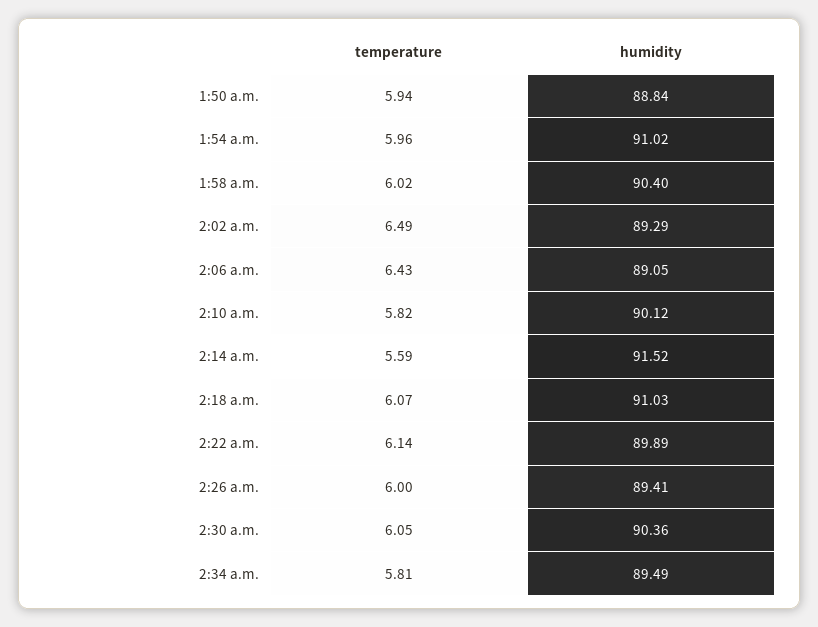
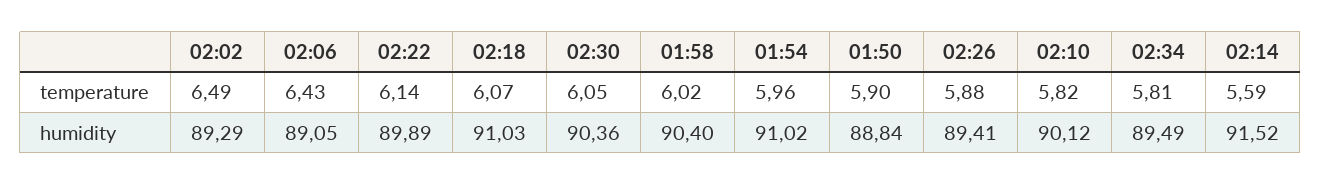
temperature, 1:50 a.m.: 5.94 -> 5.9
temperature, 2:26 a.m.: 6 -> 5.88

